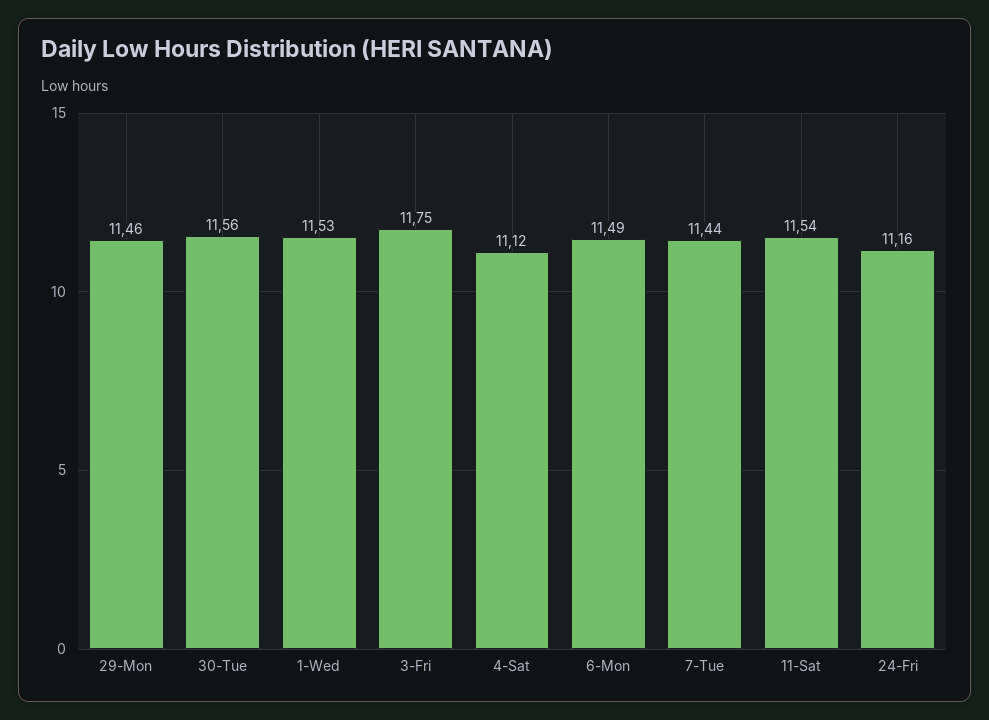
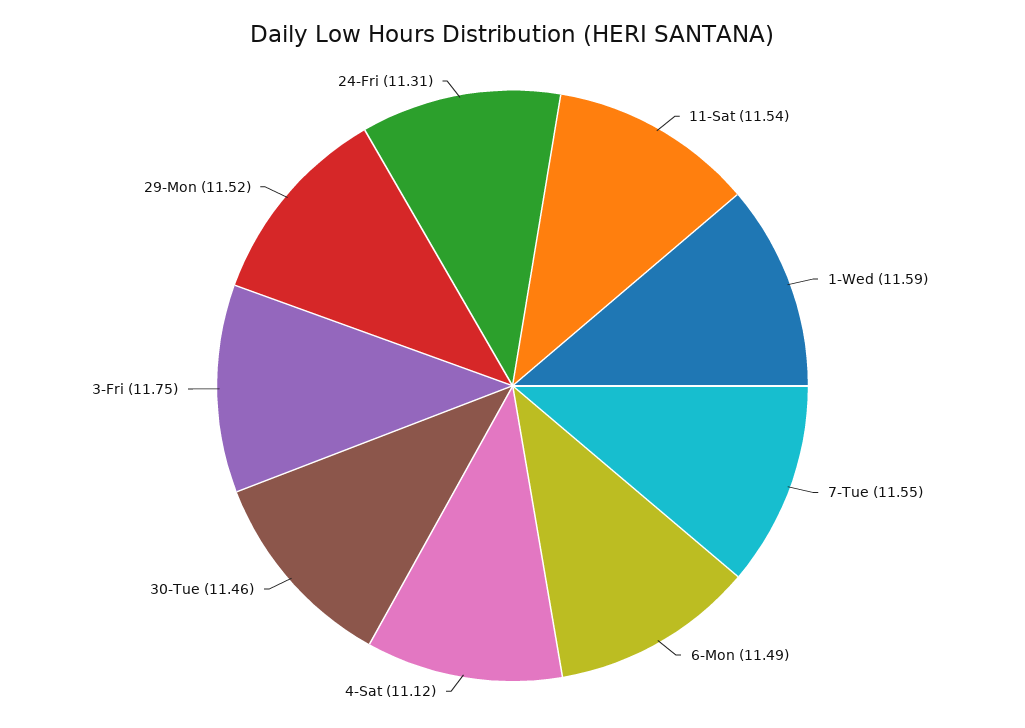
29-Mon: 11.46 -> 11.52
30-Tue: 11.56 -> 11.46
1-Wed: 11.53 -> 11.59
7-Tue: 11.44 -> 11.55
24-Fri: 11.16 -> 11.31

